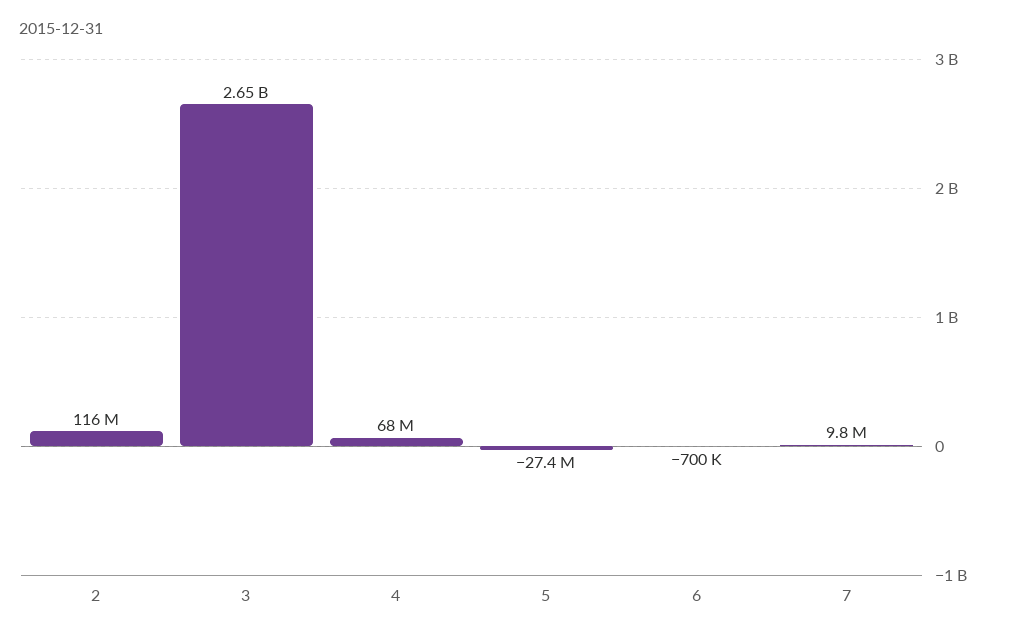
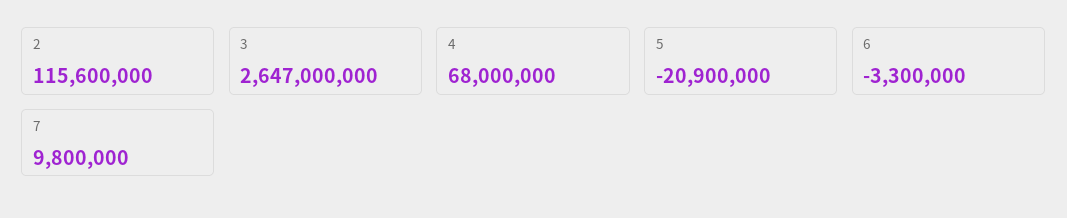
5: -27400000 -> -20900000
6: -700000 -> -3300000

